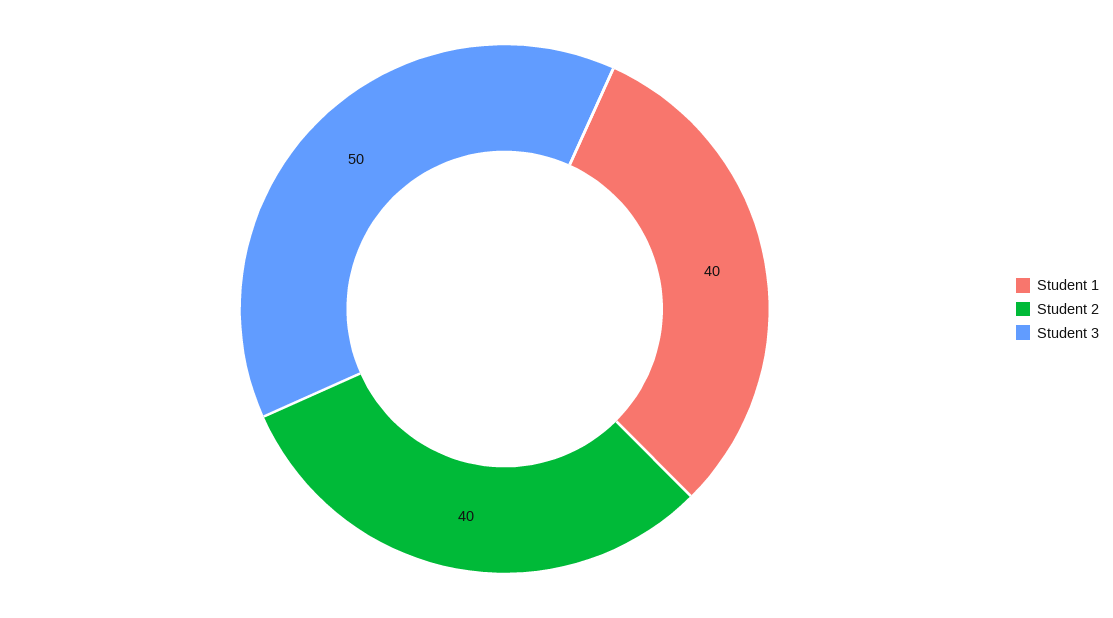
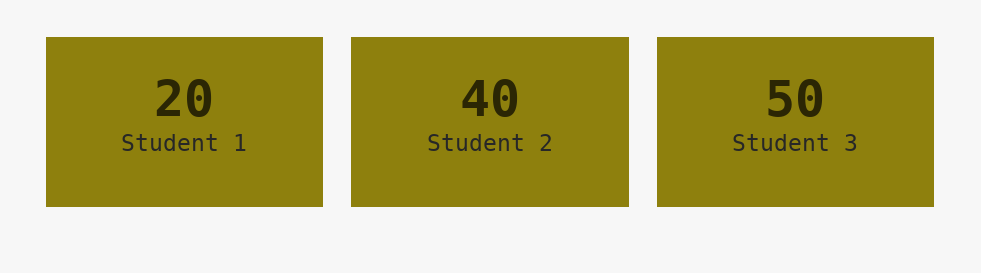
Student 1: 40 -> 20

